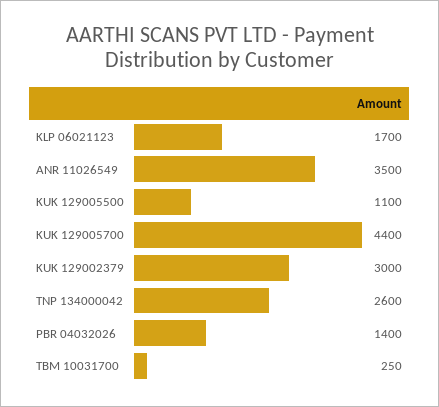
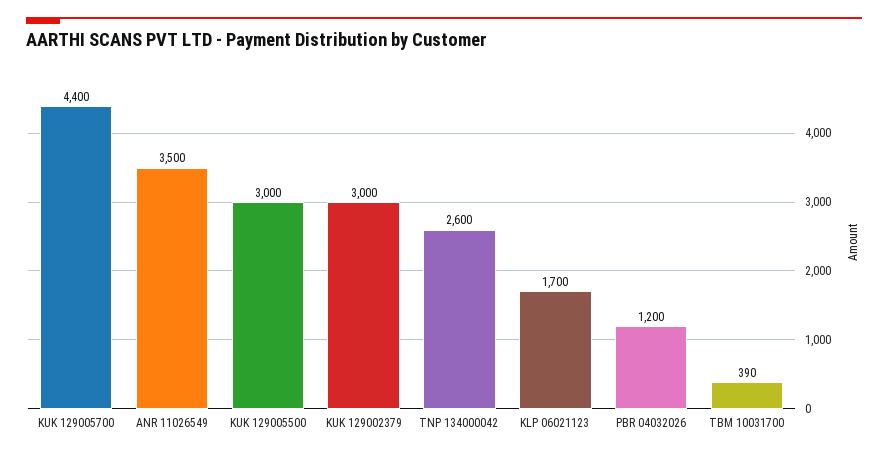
KUK 129005500: 1100 -> 3000
PBR 04032026: 1400 -> 1200
TBM 10031700: 250 -> 390

